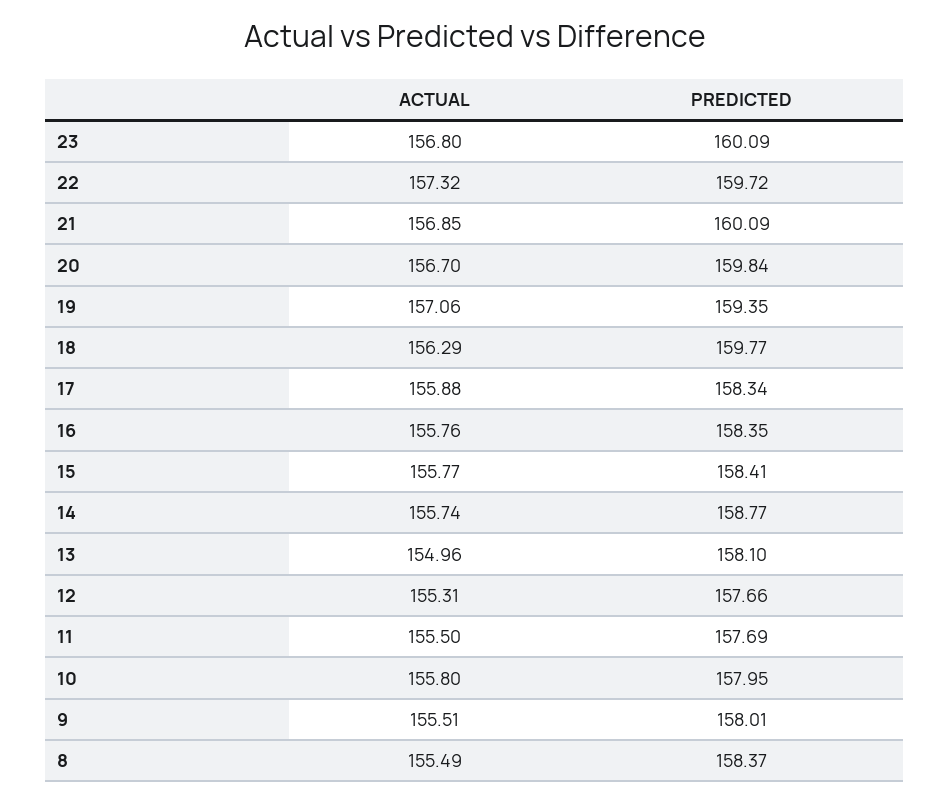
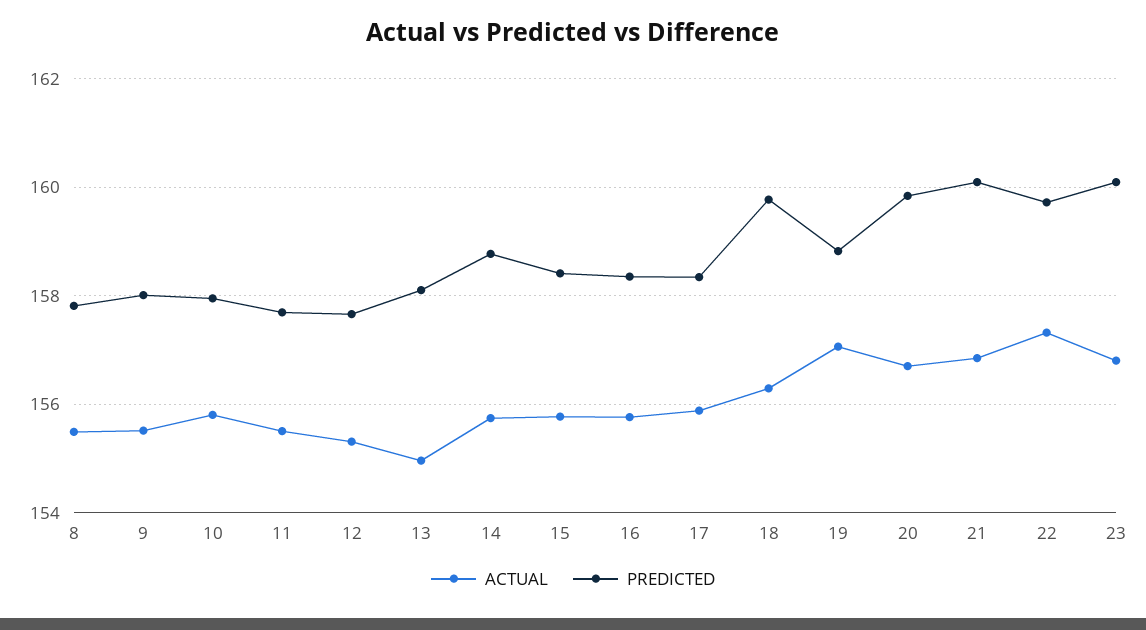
PREDICTED, 19: 159.35 -> 158.8
PREDICTED, 8: 158.37 -> 157.8

